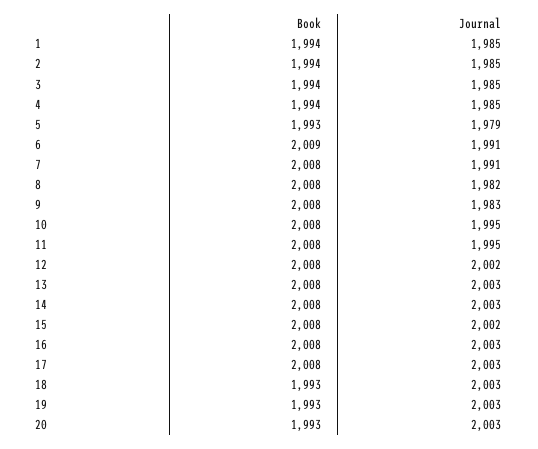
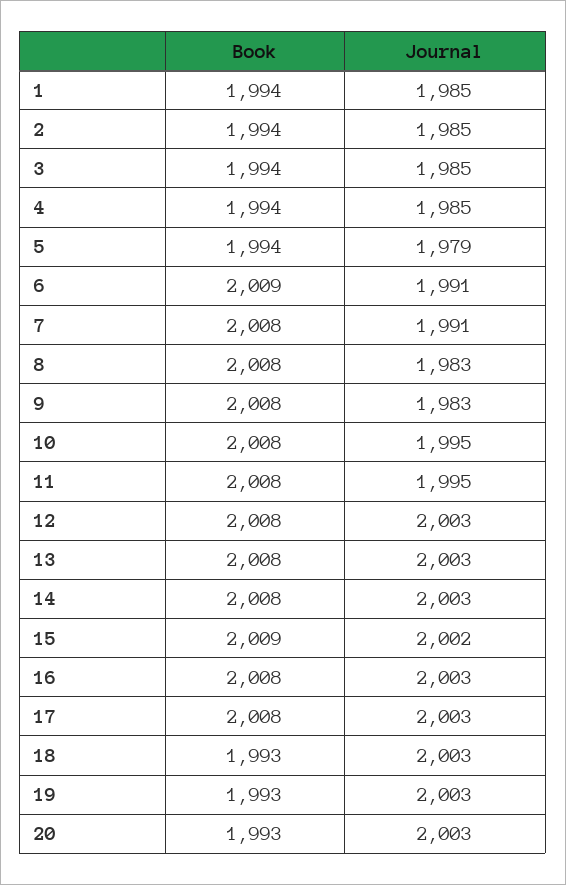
Book, 5: 1993 -> 1994
Journal, 8: 1982 -> 1983
Journal, 12: 2002 -> 2003
Book, 15: 2008 -> 2009

